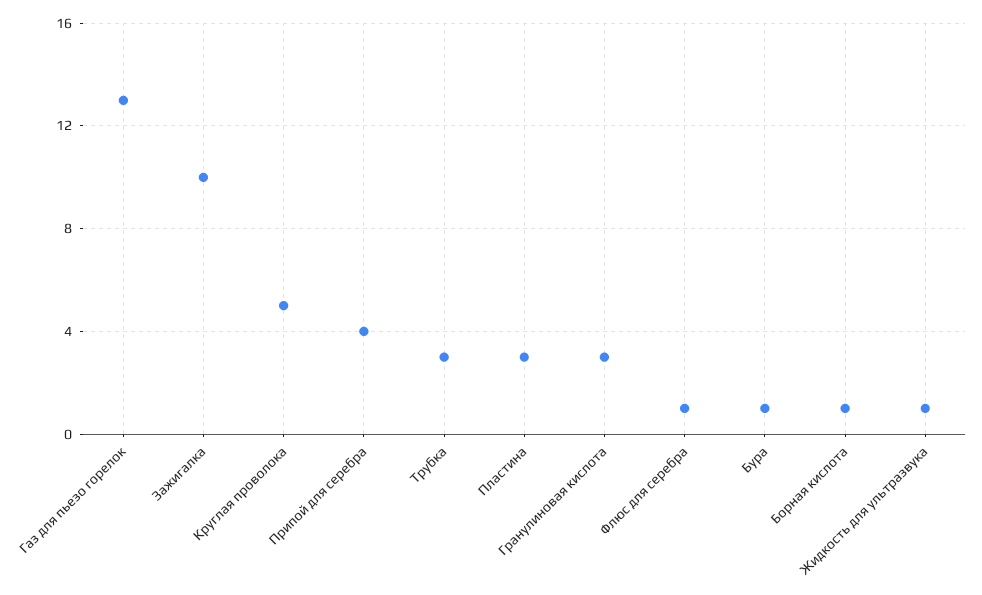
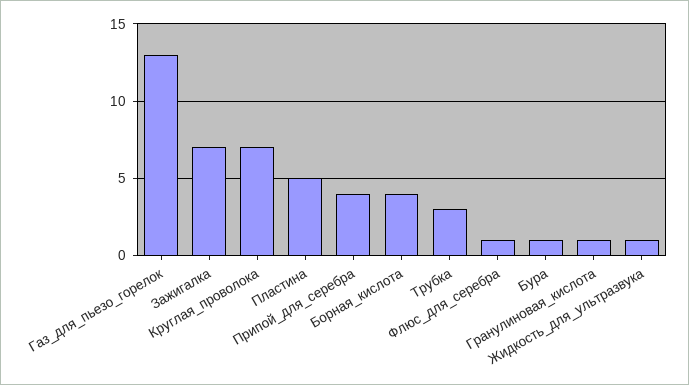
Зажигалка: 10 -> 7
Круглая проволока: 5 -> 7
Пластина: 3 -> 5
Гранулиновая кислота: 3 -> 1
Борная кислота: 1 -> 4

